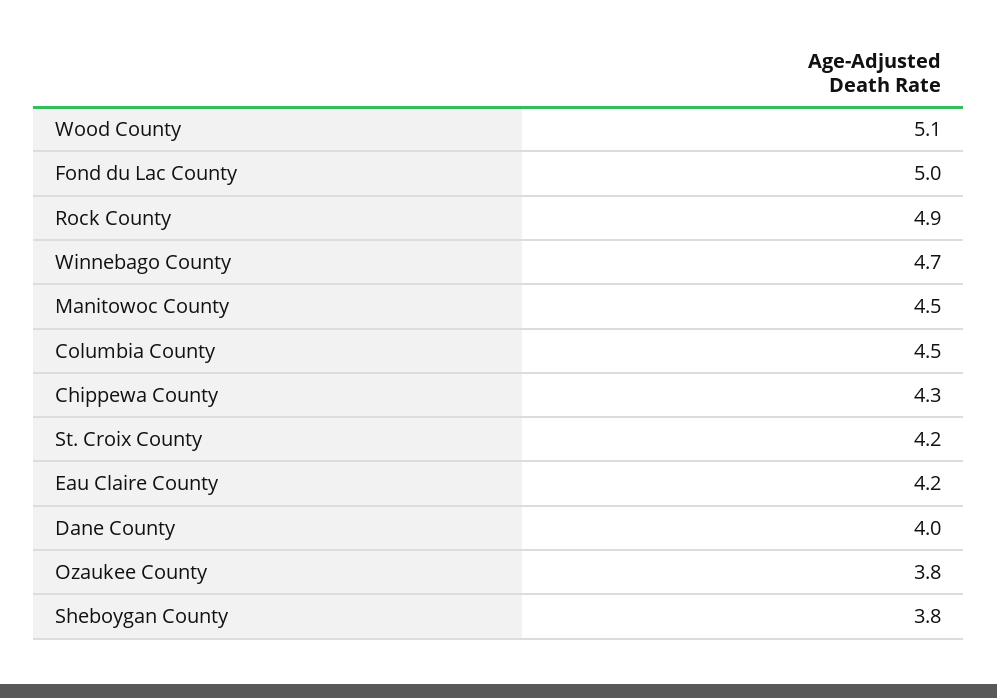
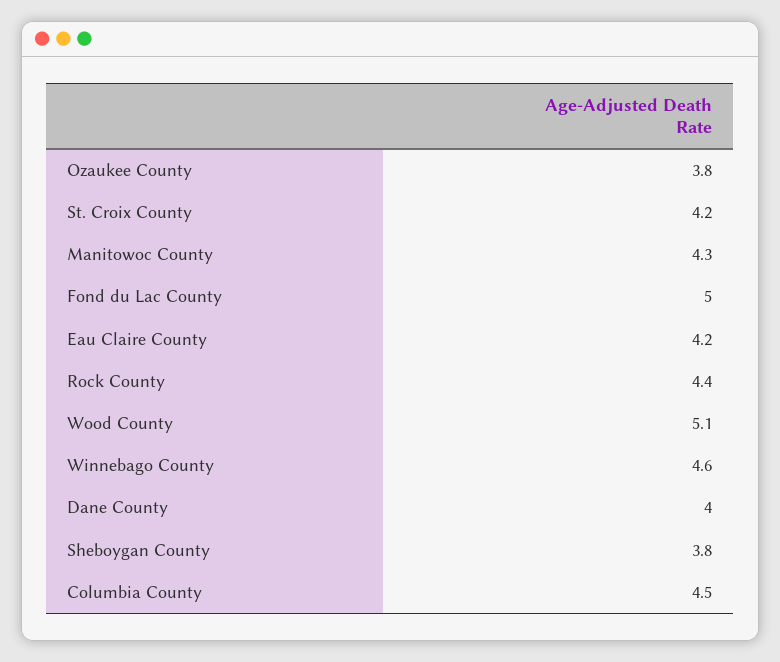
Rock County: 4.9 -> 4.4
Winnebago County: 4.7 -> 4.6
Manitowoc County: 4.5 -> 4.3
Chippewa County: 4.3 -> none

